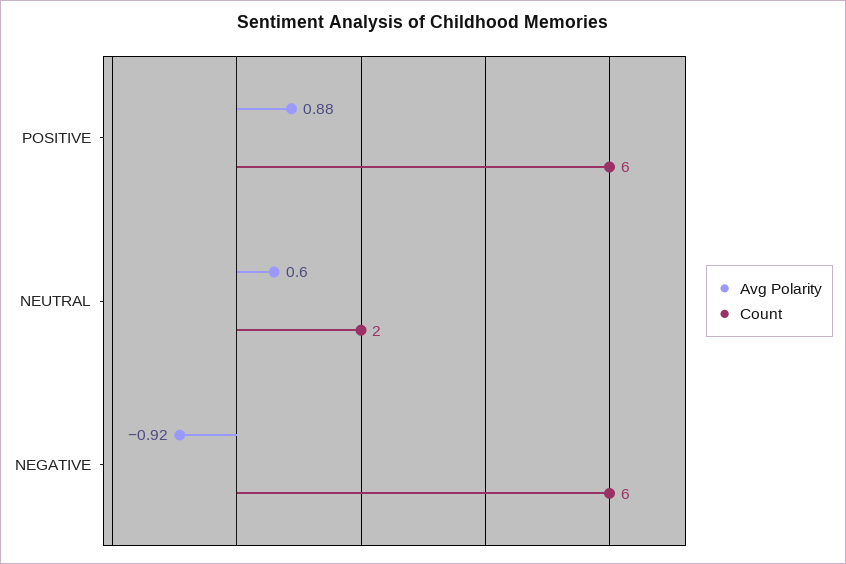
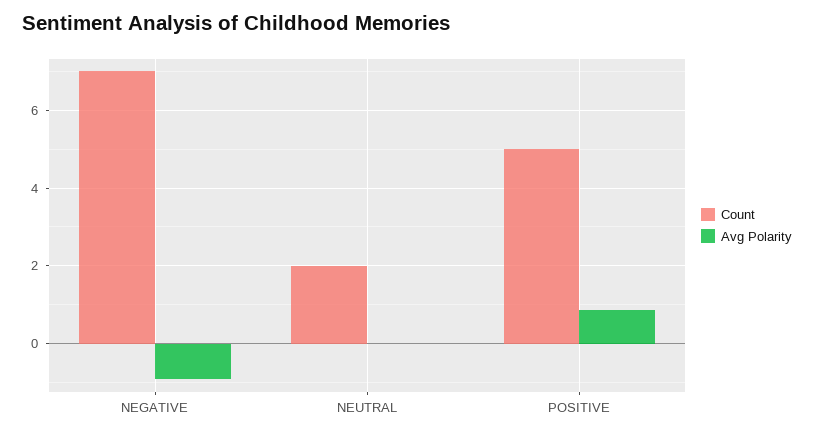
Count, POSITIVE: 6 -> 5
Avg Polarity, NEUTRAL: 0.6 -> 0
Count, NEGATIVE: 6 -> 7

